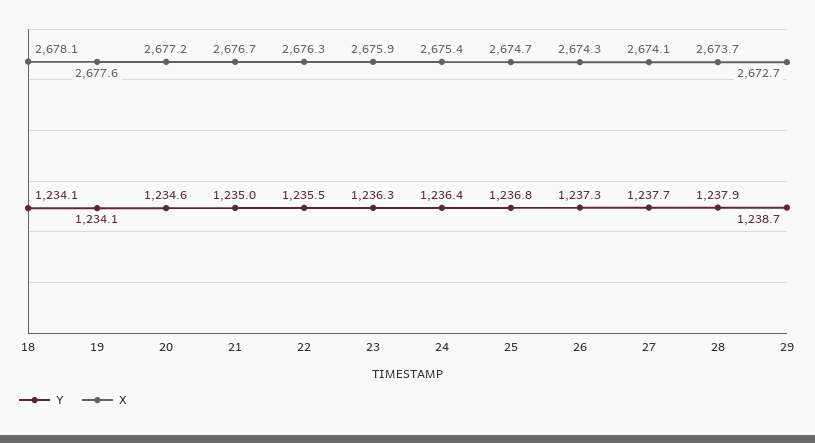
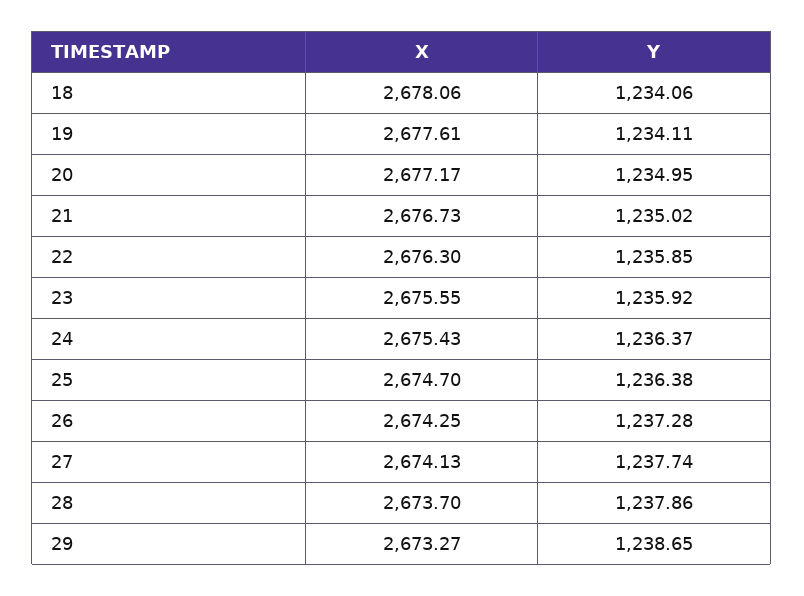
Y, 20: 1234.6 -> 1234.95
Y, 22: 1235.5 -> 1235.85
Y, 23: 1236.3 -> 1235.92
X, 23: 2675.9 -> 2675.55
Y, 25: 1236.8 -> 1236.38
X, 29: 2672.7 -> 2673.27

